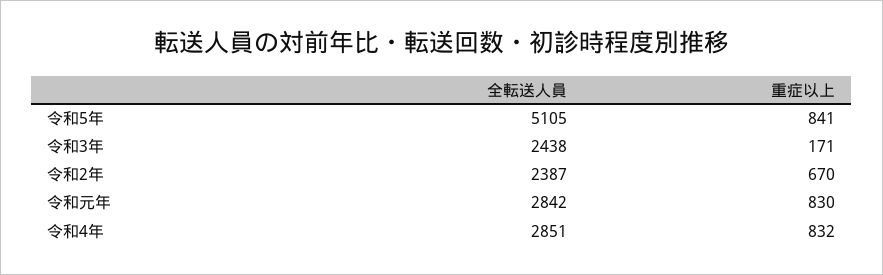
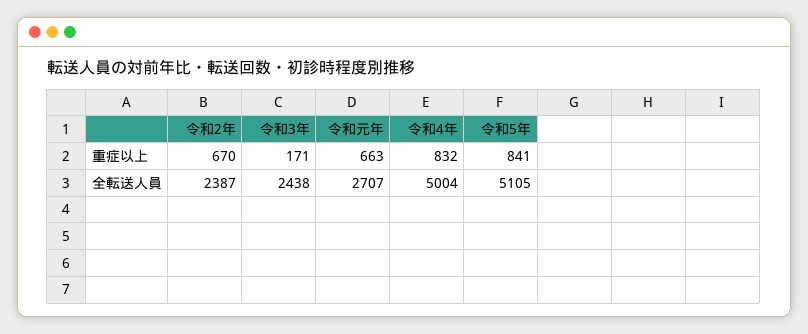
全転送人員, 令和元年: 2842 -> 2707
重症以上, 令和元年: 830 -> 663
全転送人員, 令和4年: 2851 -> 5004

